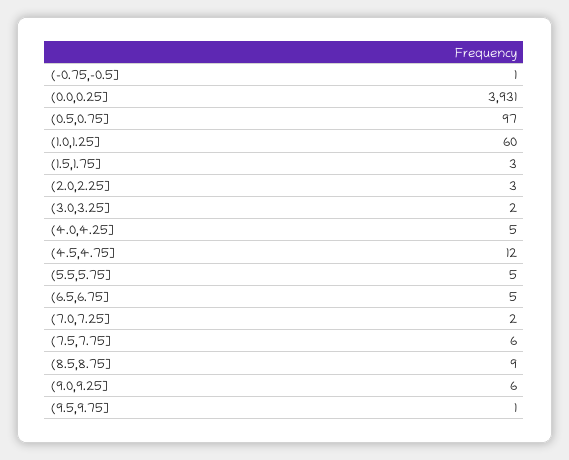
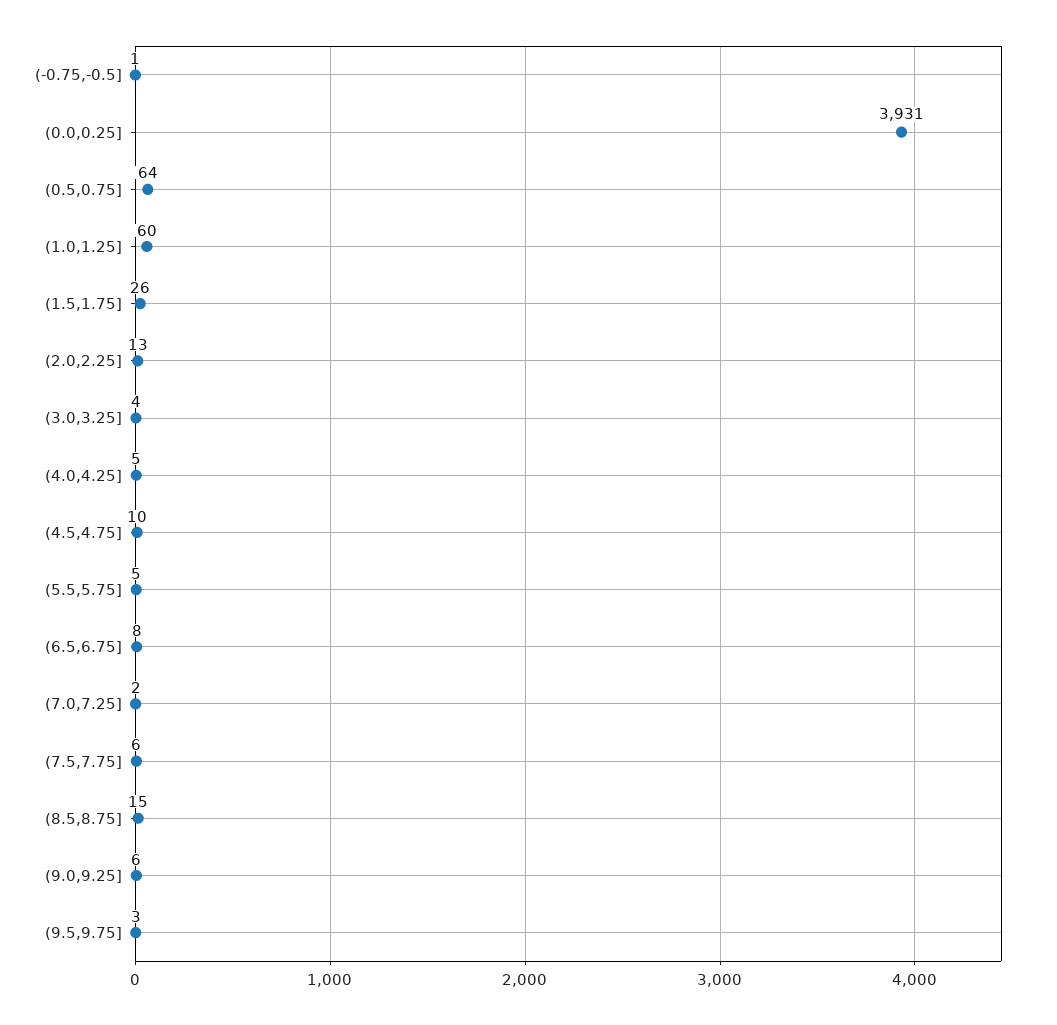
(0.5,0.75]: 97 -> 64
(1.5,1.75]: 3 -> 26
(2.0,2.25]: 3 -> 13
(3.0,3.25]: 2 -> 4
(4.5,4.75]: 12 -> 10
(6.5,6.75]: 5 -> 8
(8.5,8.75]: 9 -> 15
(9.5,9.75]: 1 -> 3

